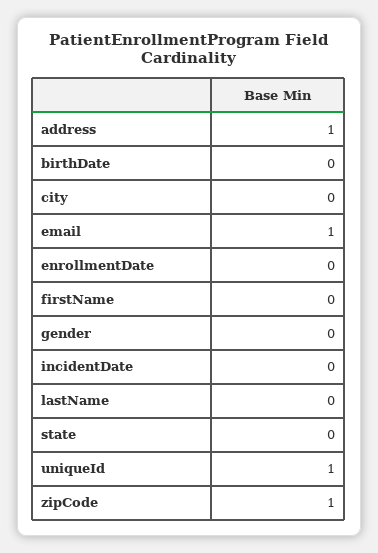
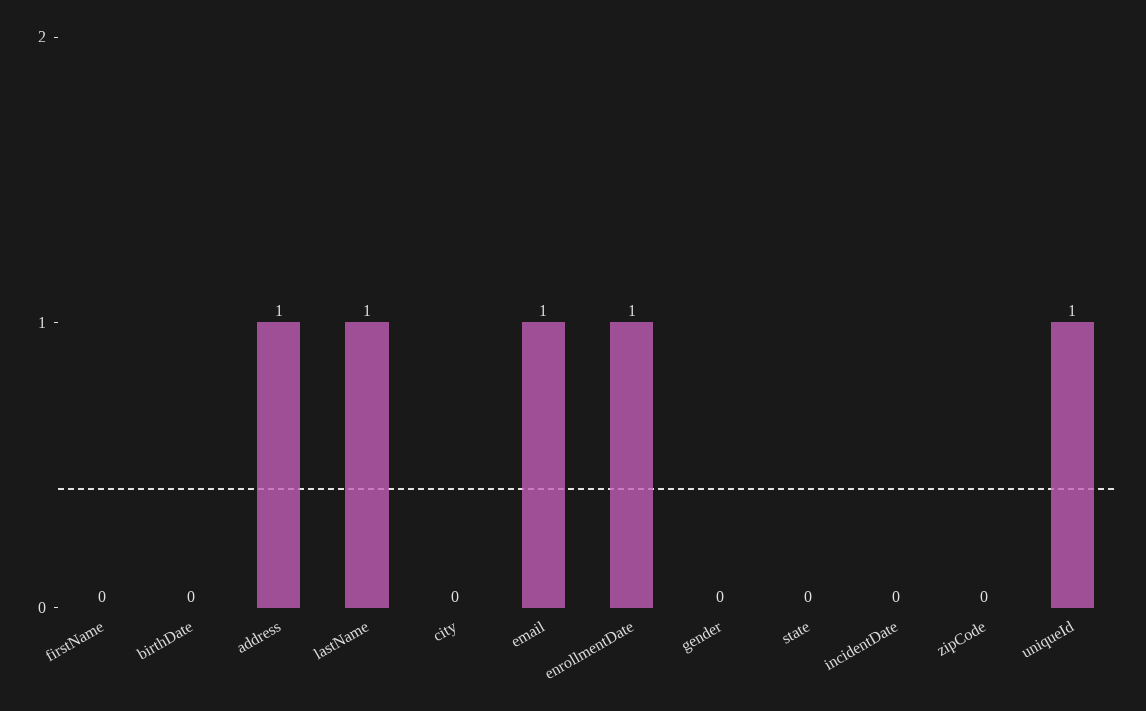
enrollmentDate: 0 -> 1
lastName: 0 -> 1
zipCode: 1 -> 0

